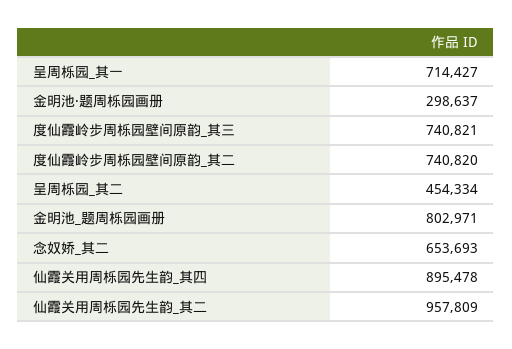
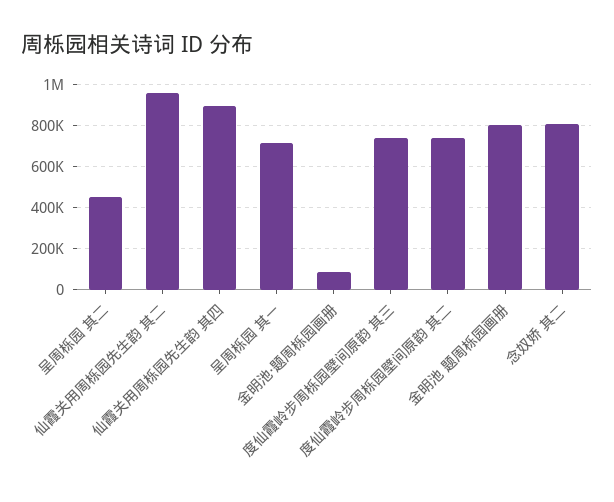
金明池·题周栎园画册: 298637 -> 100000
念奴娇_其二: 653693 -> 800000

